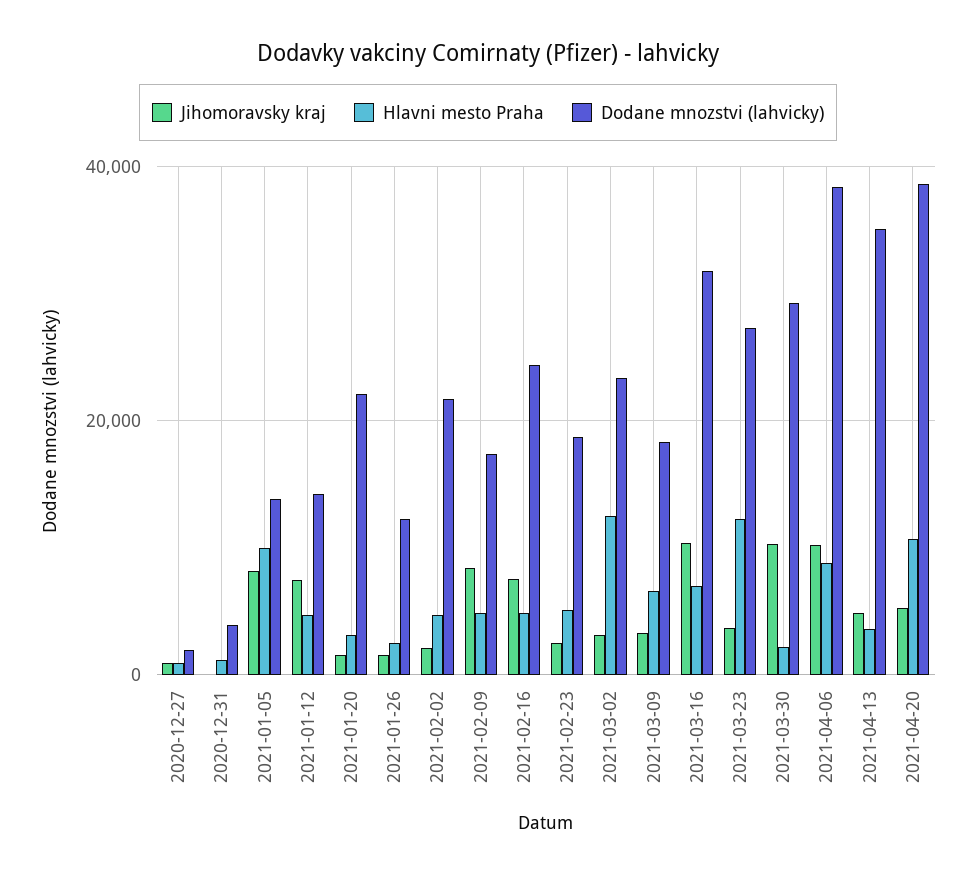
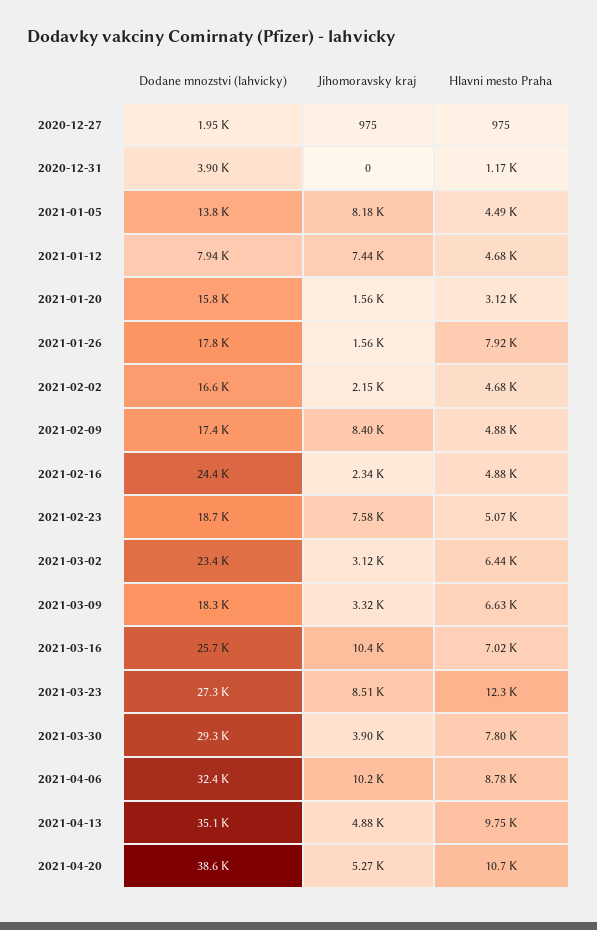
Hlavni mesto Praha, 2021-01-05: 10000 -> 4490
Dodane mnozstvi (lahvicky), 2021-01-12: 14000 -> 7940
Dodane mnozstvi (lahvicky), 2021-01-20: 22000 -> 15800
Hlavni mesto Praha, 2021-01-26: 2000 -> 7920
Dodane mnozstvi (lahvicky), 2021-01-26: 12000 -> 17800
Dodane mnozstvi (lahvicky), 2021-02-02: 22000 -> 16600
Jihomoravsky kraj, 2021-02-16: 8000 -> 2340
Jihomoravsky kraj, 2021-02-23: 2000 -> 7580
Hlavni mesto Praha, 2021-03-02: 12000 -> 6440
Dodane mnozstvi (lahvicky), 2021-03-16: 32000 -> 25700
Jihomoravsky kraj, 2021-03-23: 4000 -> 8510
Jihomoravsky kraj, 2021-03-30: 10000 -> 3900
Hlavni mesto Praha, 2021-03-30: 2000 -> 7800
Dodane mnozstvi (lahvicky), 2021-04-06: 38000 -> 32400
Hlavni mesto Praha, 2021-04-13: 4000 -> 9750

